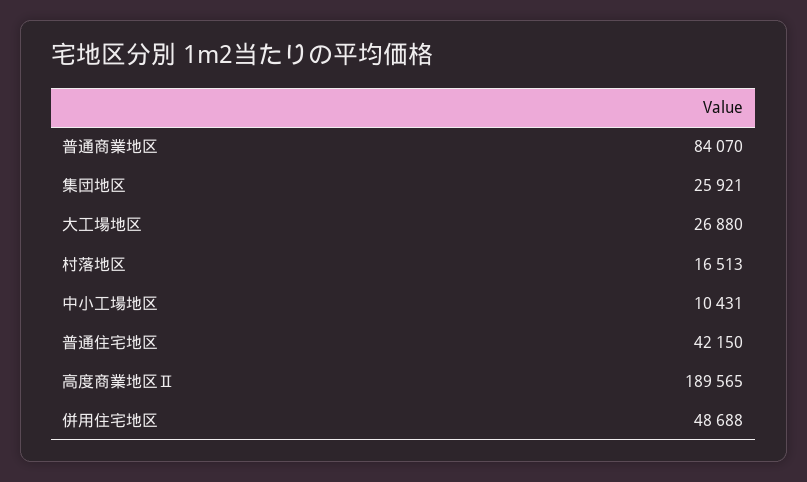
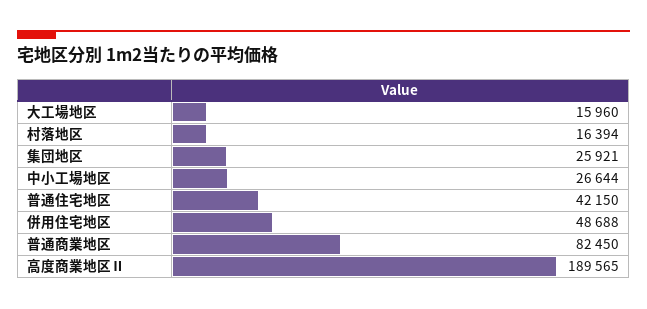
普通商業地区: 84070 -> 82450
大工場地区: 26880 -> 15960
村落地区: 16513 -> 16394
中小工場地区: 10431 -> 26644

